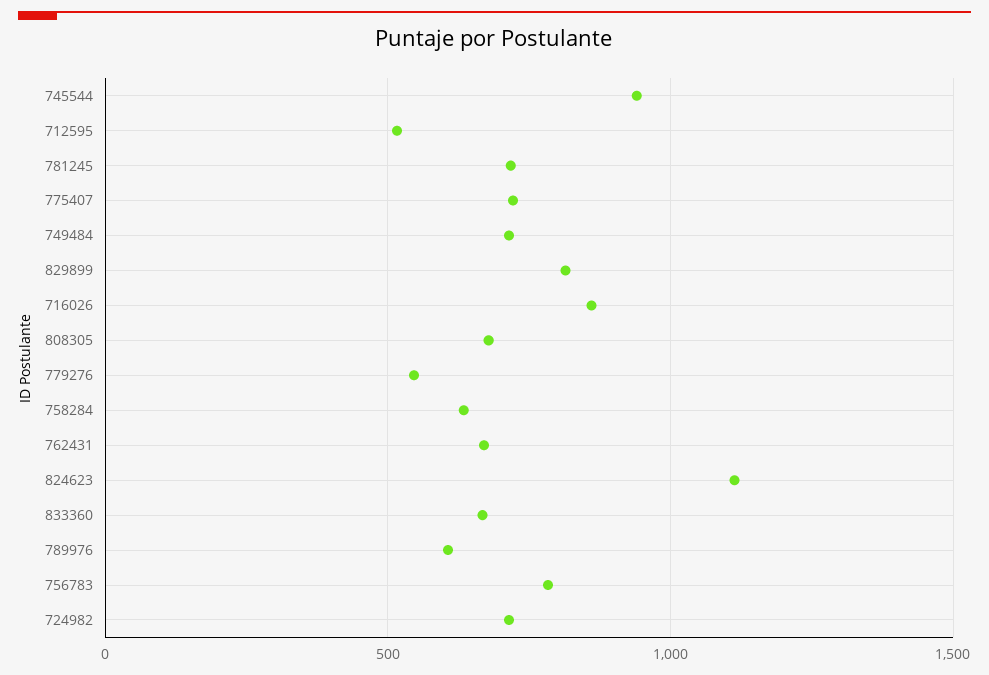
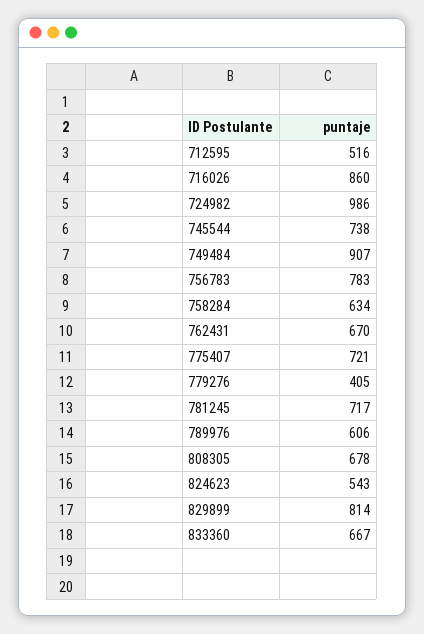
745544: 950 -> 738
749484: 700 -> 907
779276: 550 -> 405
824623: 1100 -> 543
724982: 700 -> 986

